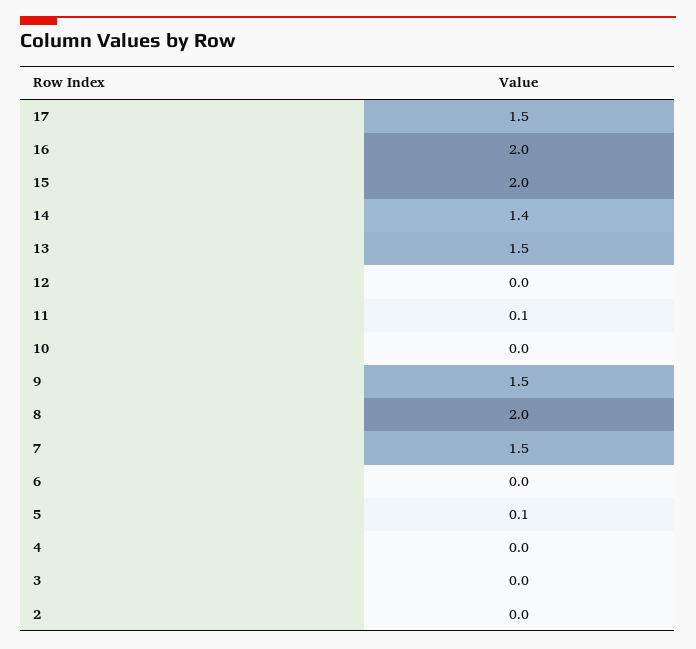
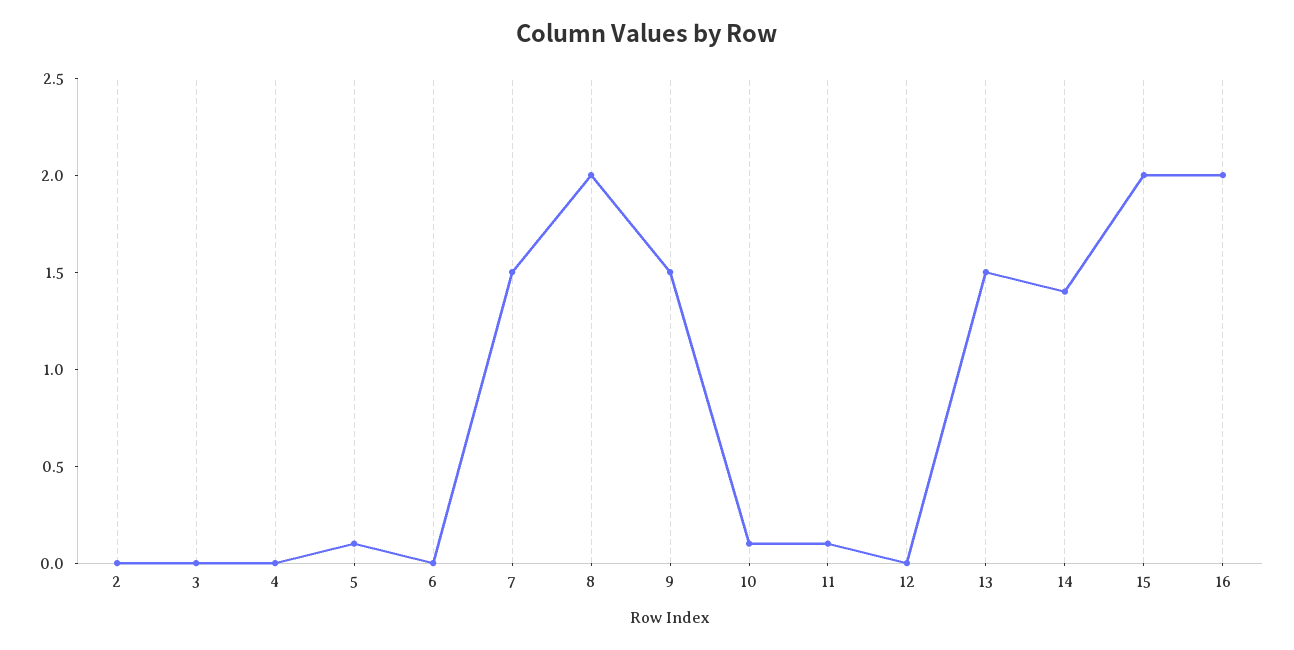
17: 1.5 -> none
10: 0 -> 0.1

